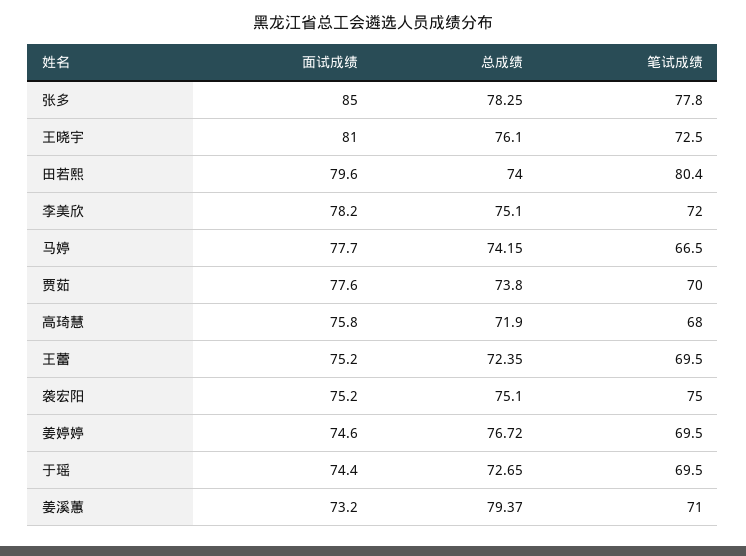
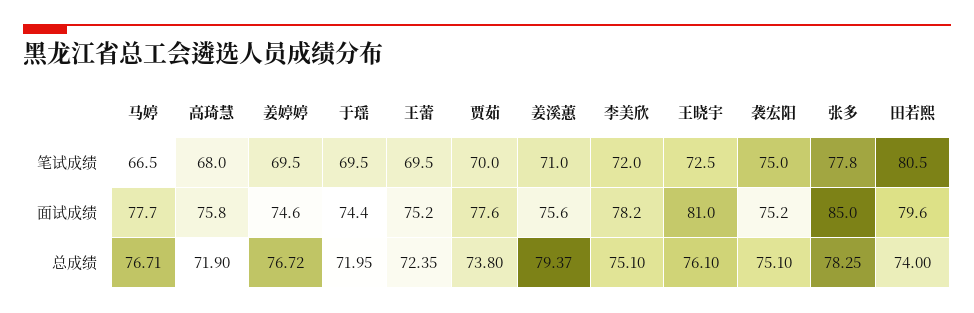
笔试成绩, 田若熙: 80.4 -> 80.5
总成绩, 马婷: 74.15 -> 76.71
总成绩, 于瑶: 72.65 -> 71.95
面试成绩, 姜溪蕙: 73.2 -> 75.6

